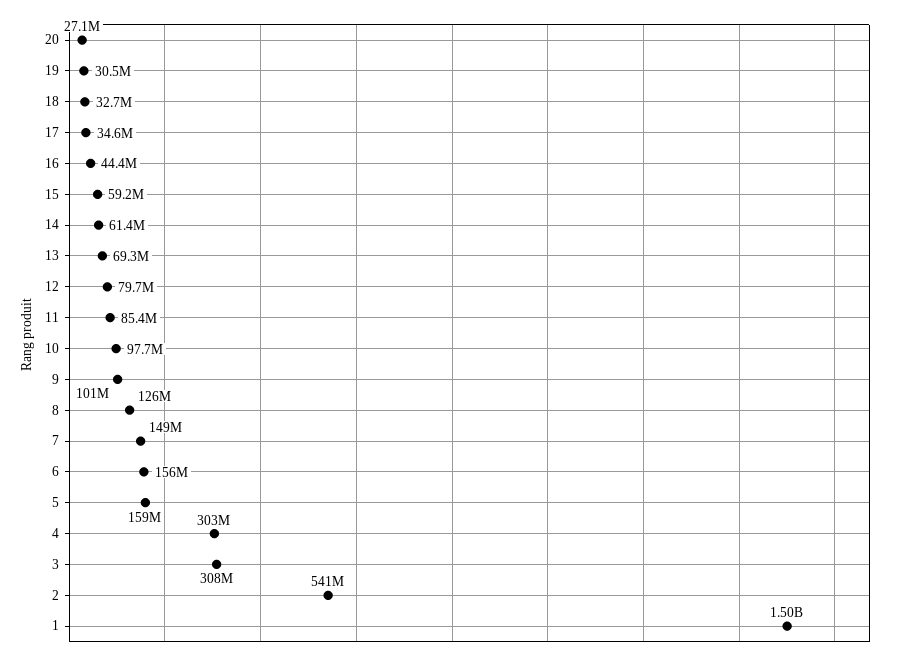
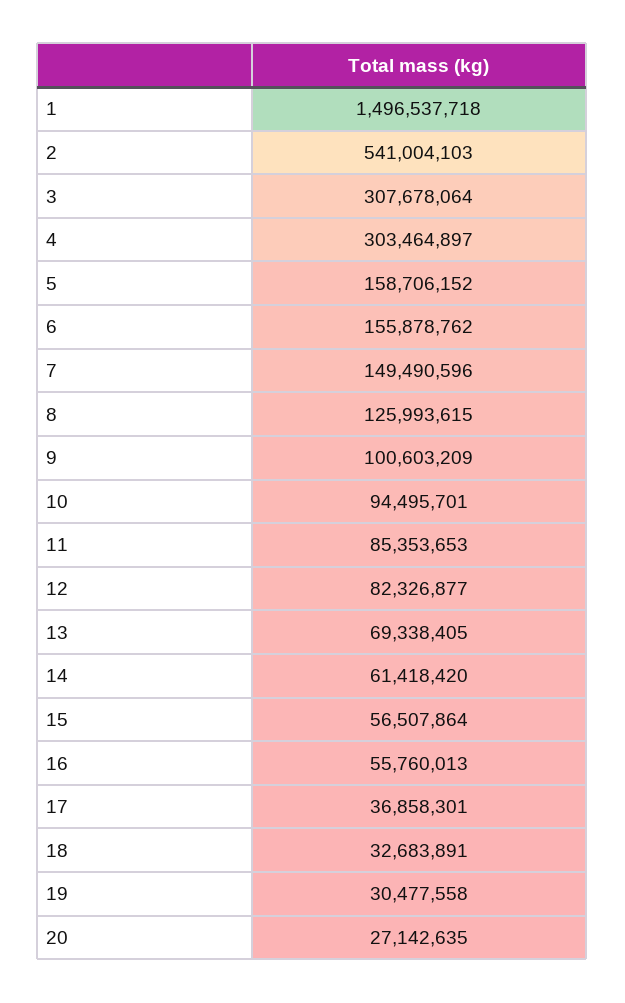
17: 34600000 -> 36858301
16: 44400000 -> 55760013
15: 59200000 -> 56507864
12: 79700000 -> 82326877
10: 97700000 -> 94495701

